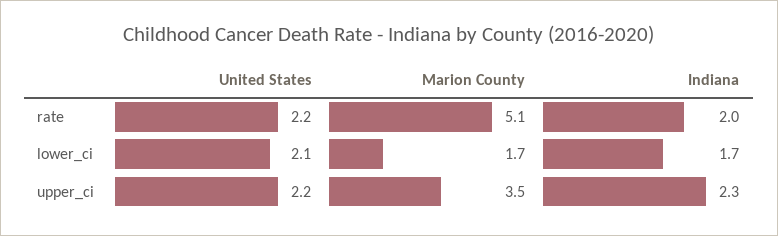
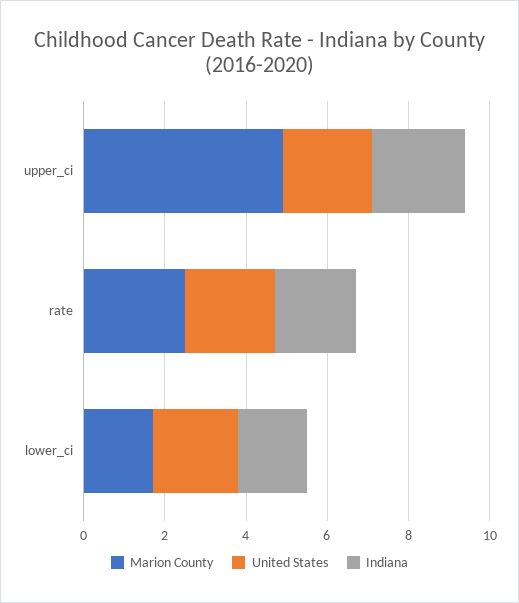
Marion County, rate: 5.1 -> 2.5
Marion County, upper_ci: 3.5 -> 5

